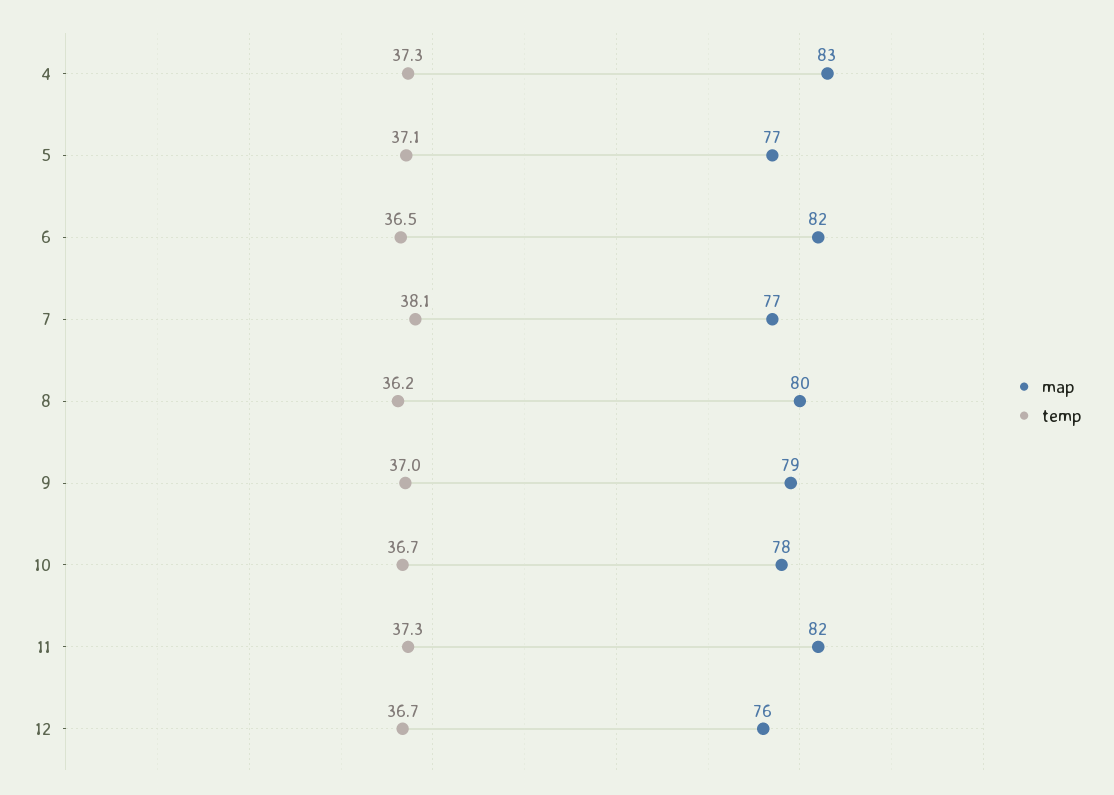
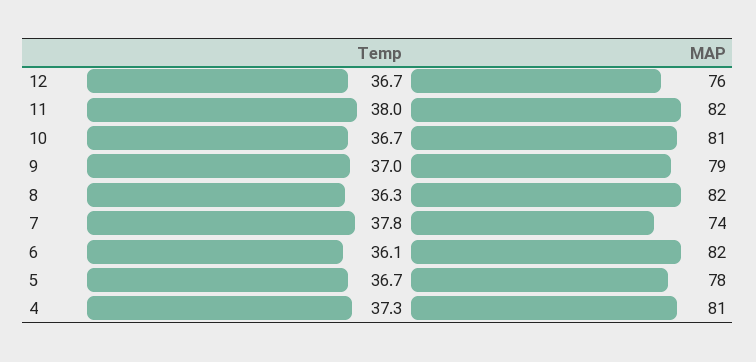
map, 4: 83 -> 81
map, 5: 77 -> 78
temp, 5: 37.1 -> 36.7
temp, 6: 36.5 -> 36.1
map, 7: 77 -> 74
temp, 7: 38.1 -> 37.8
map, 8: 80 -> 82
temp, 8: 36.2 -> 36.3
map, 10: 78 -> 81
temp, 11: 37.3 -> 38

